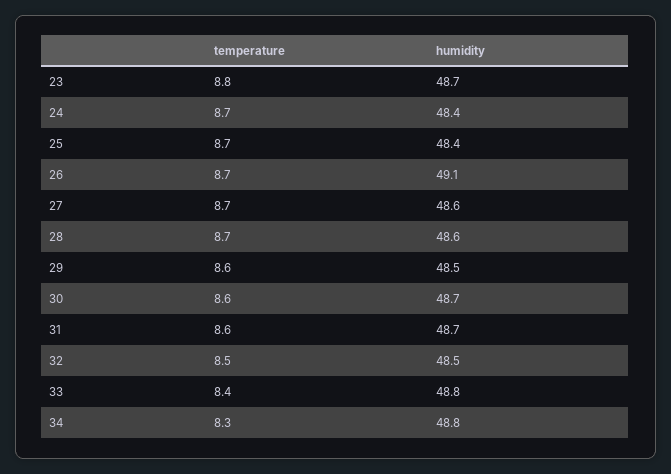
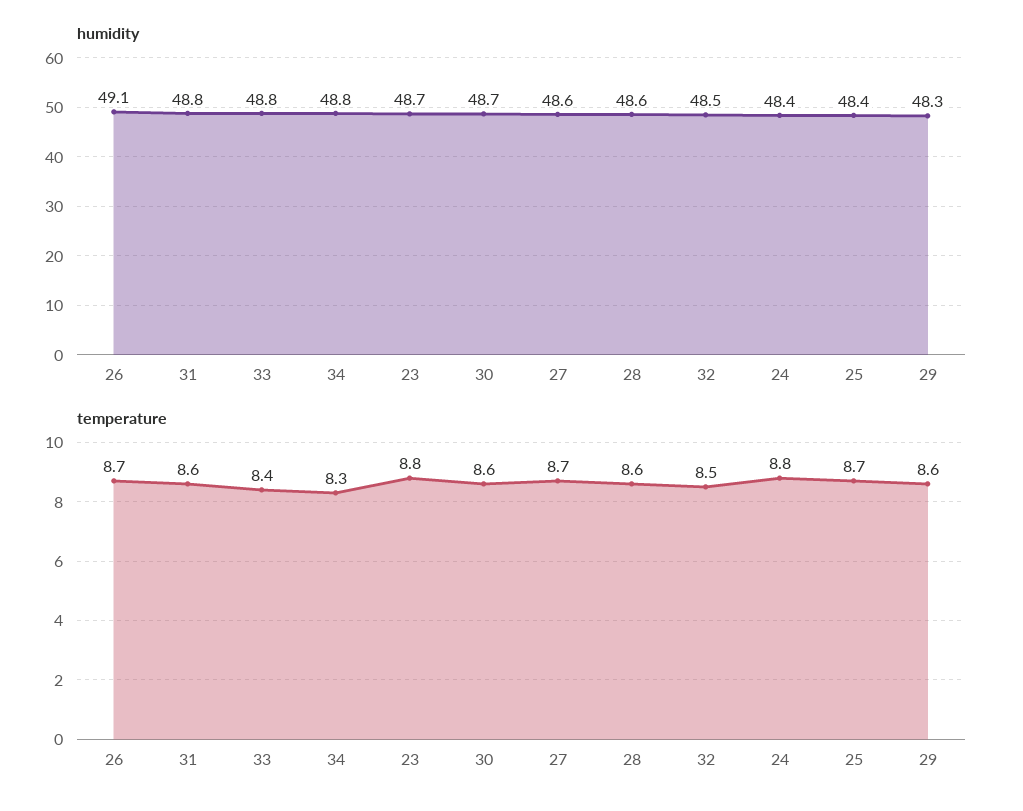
temperature, 24: 8.7 -> 8.8
temperature, 28: 8.7 -> 8.6
humidity, 29: 48.5 -> 48.3
humidity, 31: 48.7 -> 48.8

